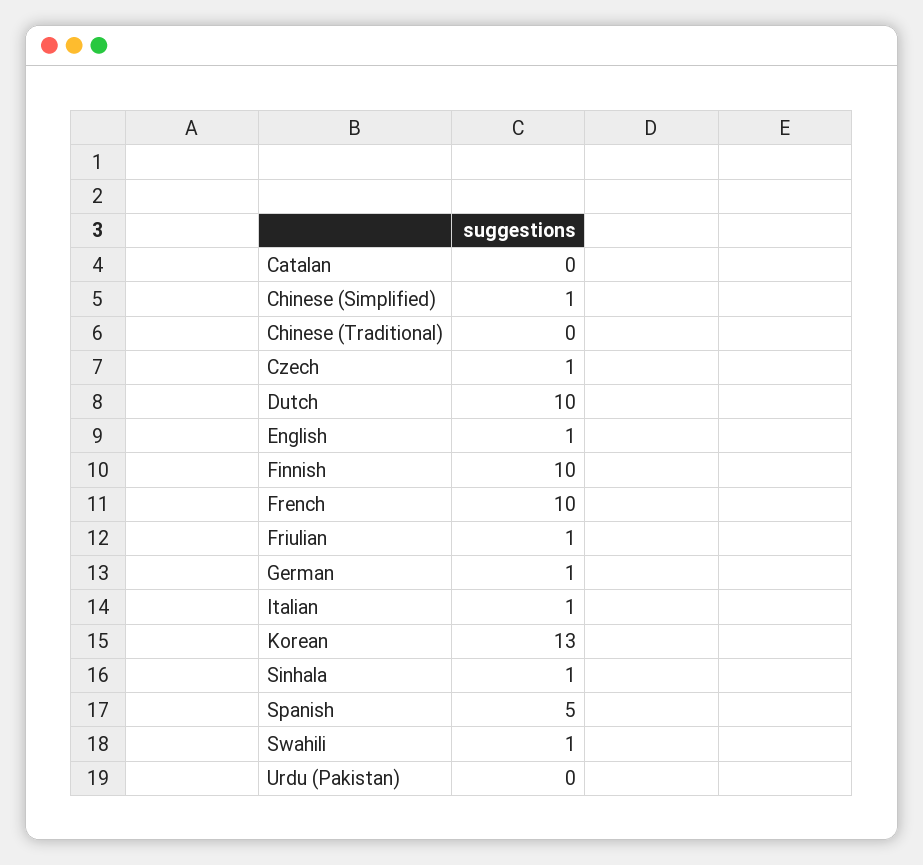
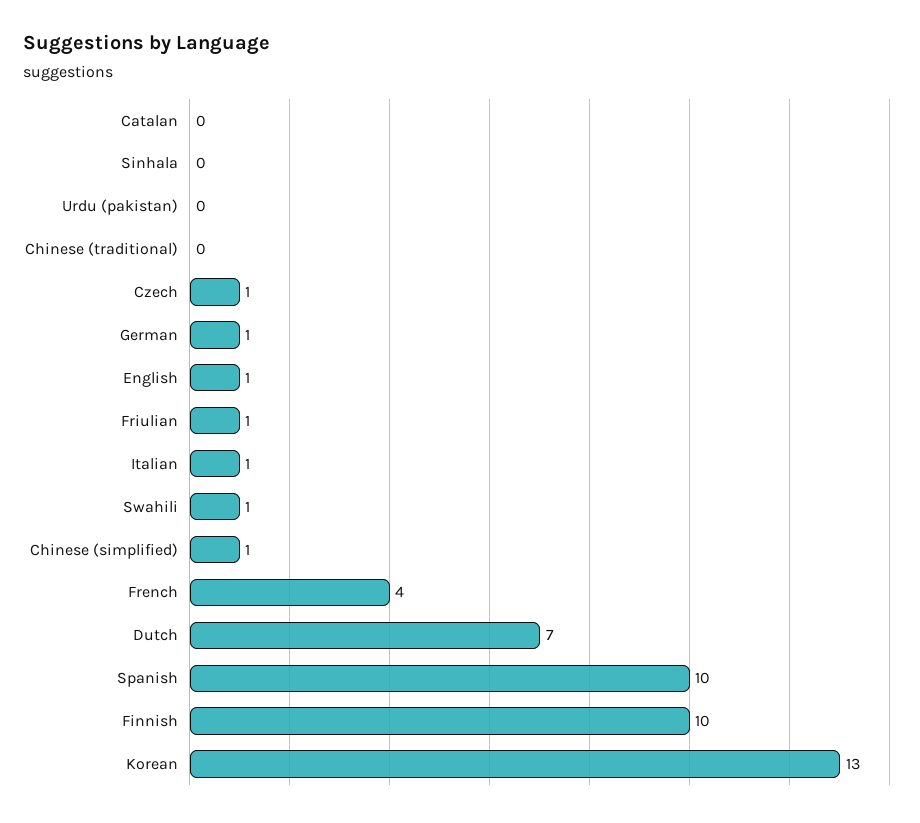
Dutch: 10 -> 7
French: 10 -> 4
Sinhala: 1 -> 0
Spanish: 5 -> 10

